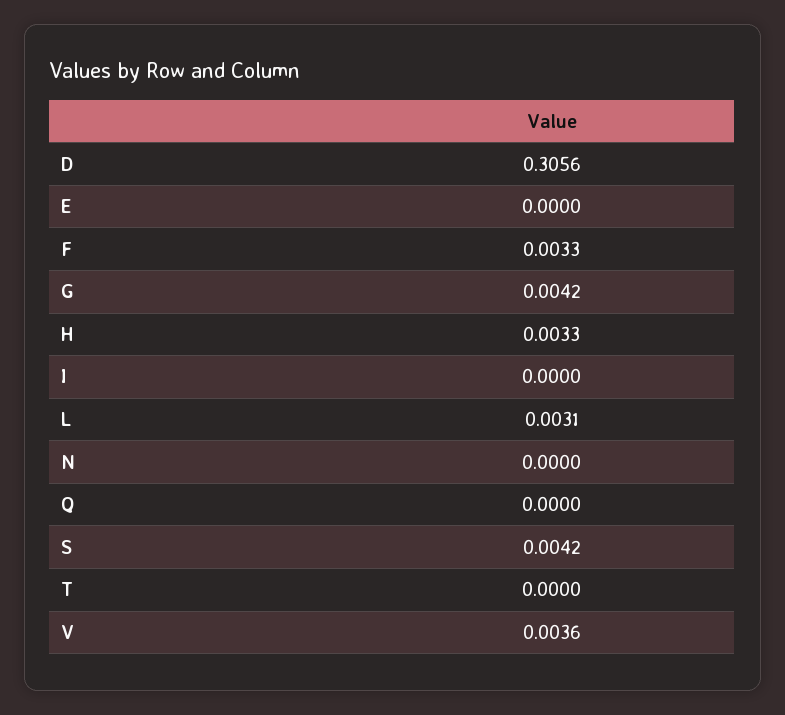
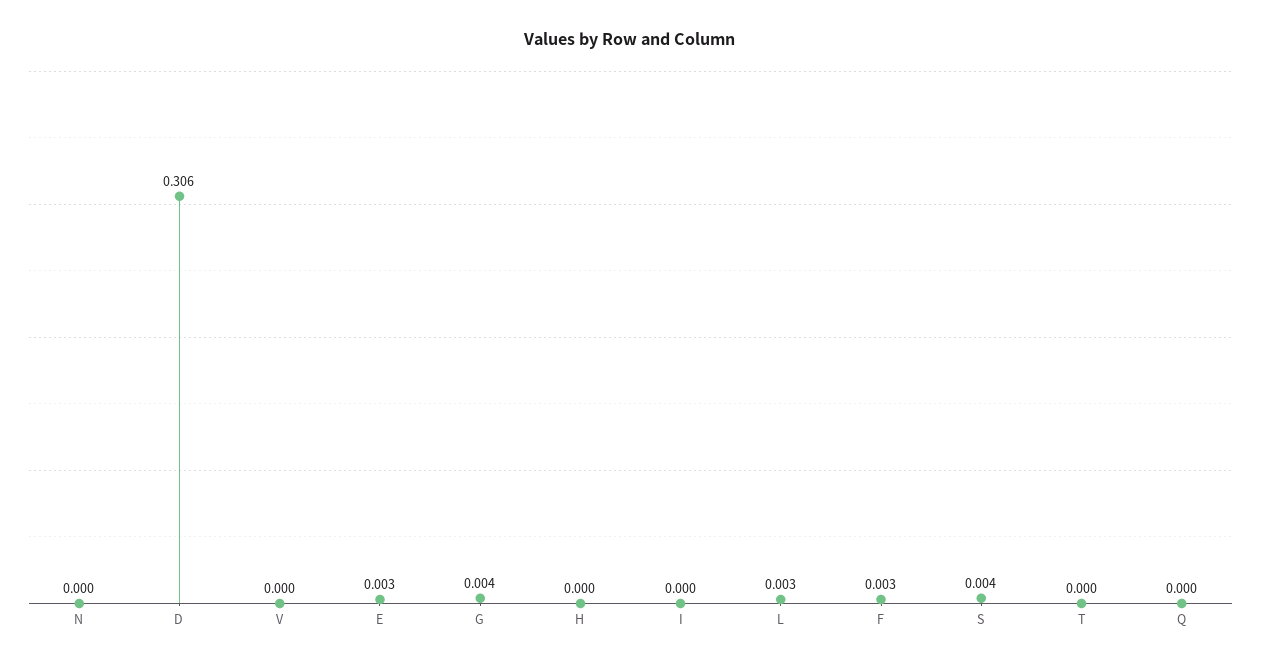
E: 0 -> 0.003
H: 0.0033 -> 0
V: 0.0036 -> 0

